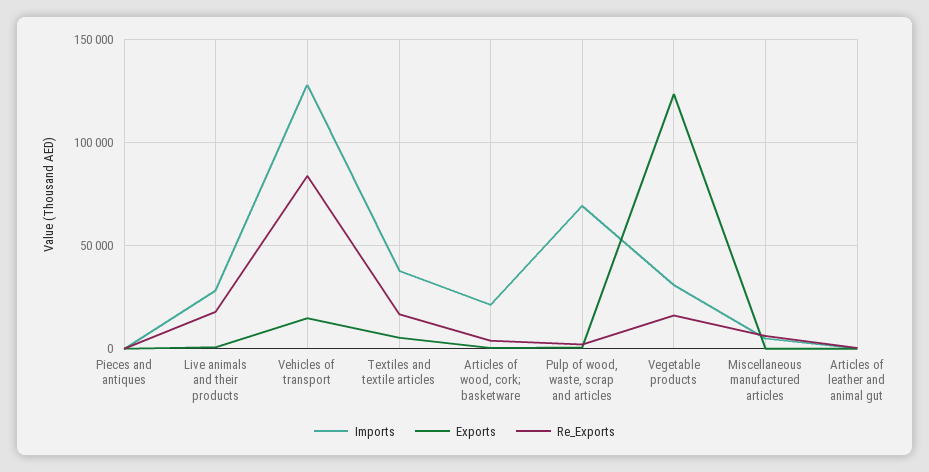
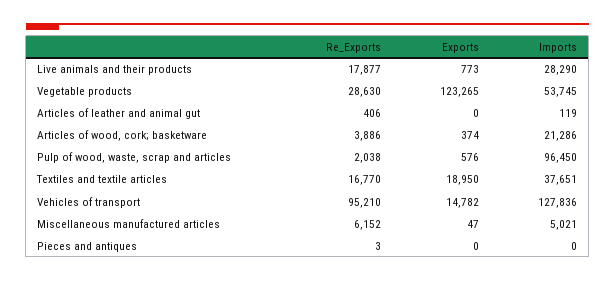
Re_Exports, Vehicles of transport: 85000 -> 95210
Exports, Textiles and textile articles: 5000 -> 18950
Imports, Pulp of wood, waste, scrap and articles: 70000 -> 96450
Imports, Vegetable products: 30000 -> 53745
Re_Exports, Vegetable products: 15000 -> 28630

